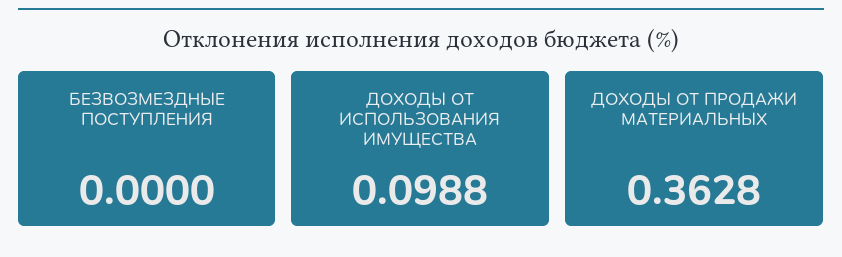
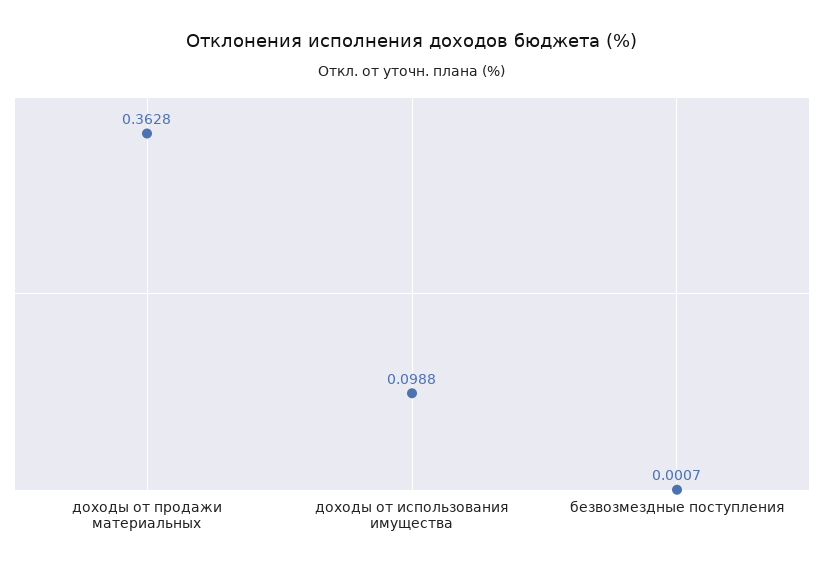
БЕЗВОЗМЕЗДНЫЕ ПОСТУПЛЕНИЯ: 0 -> 0.0007

